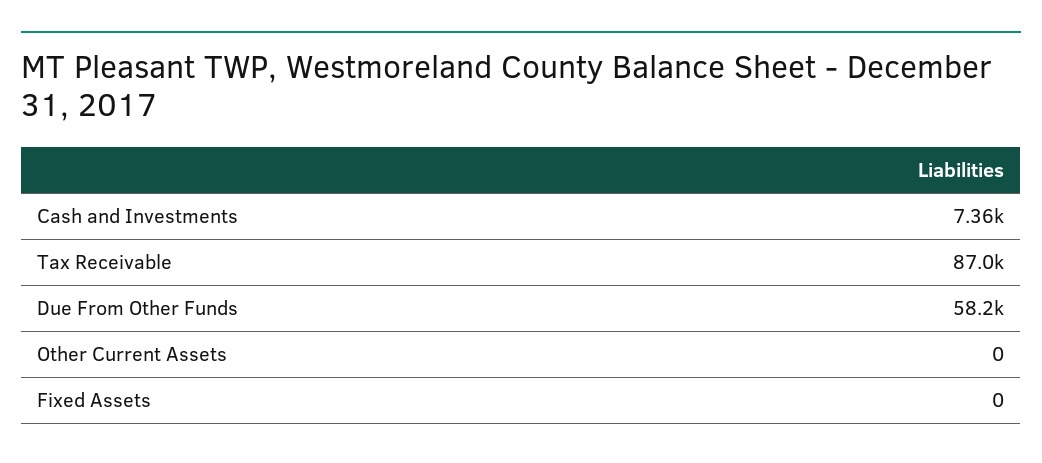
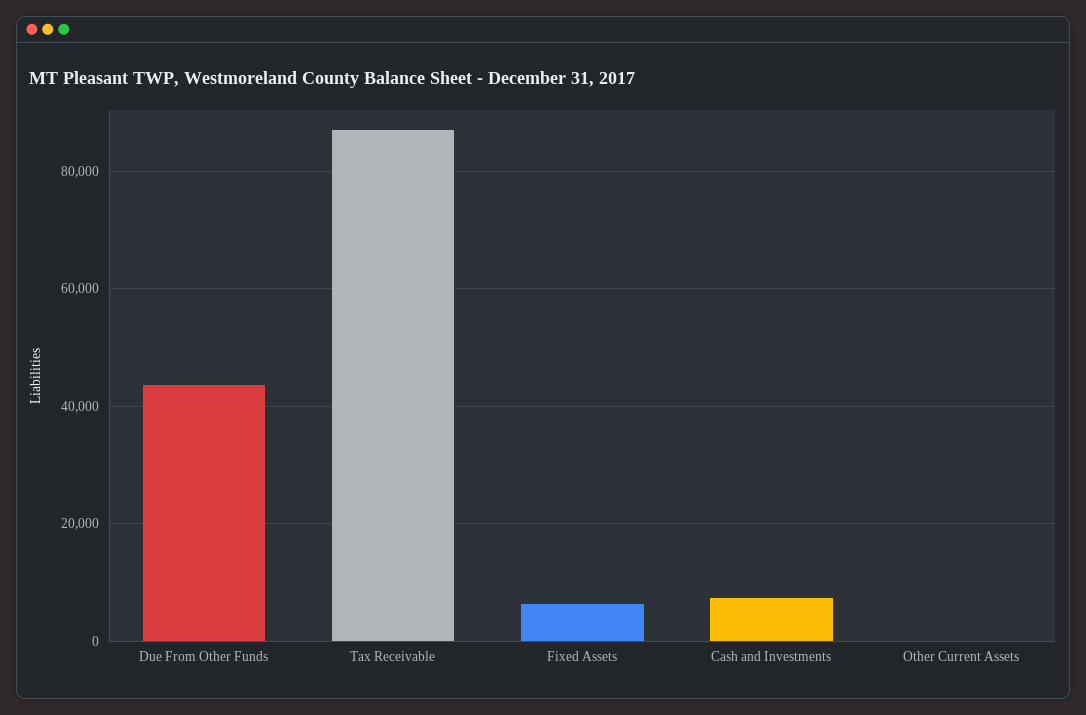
Due From Other Funds: 58200 -> 44000
Fixed Assets: 0 -> 6000

